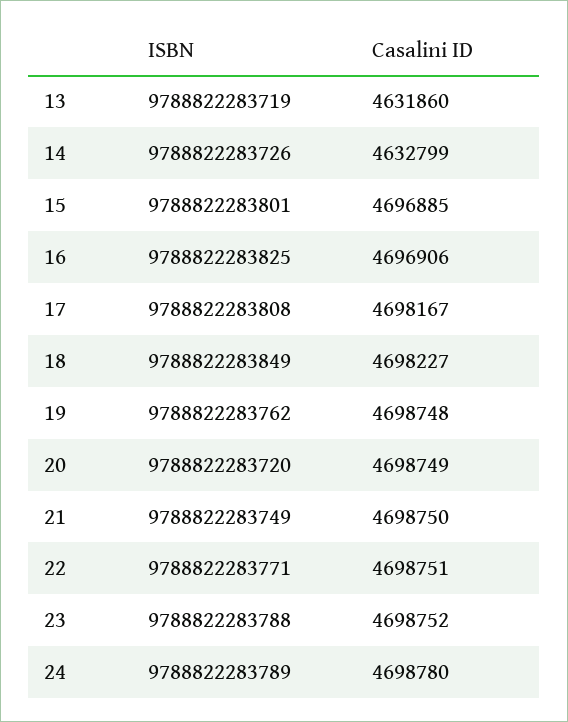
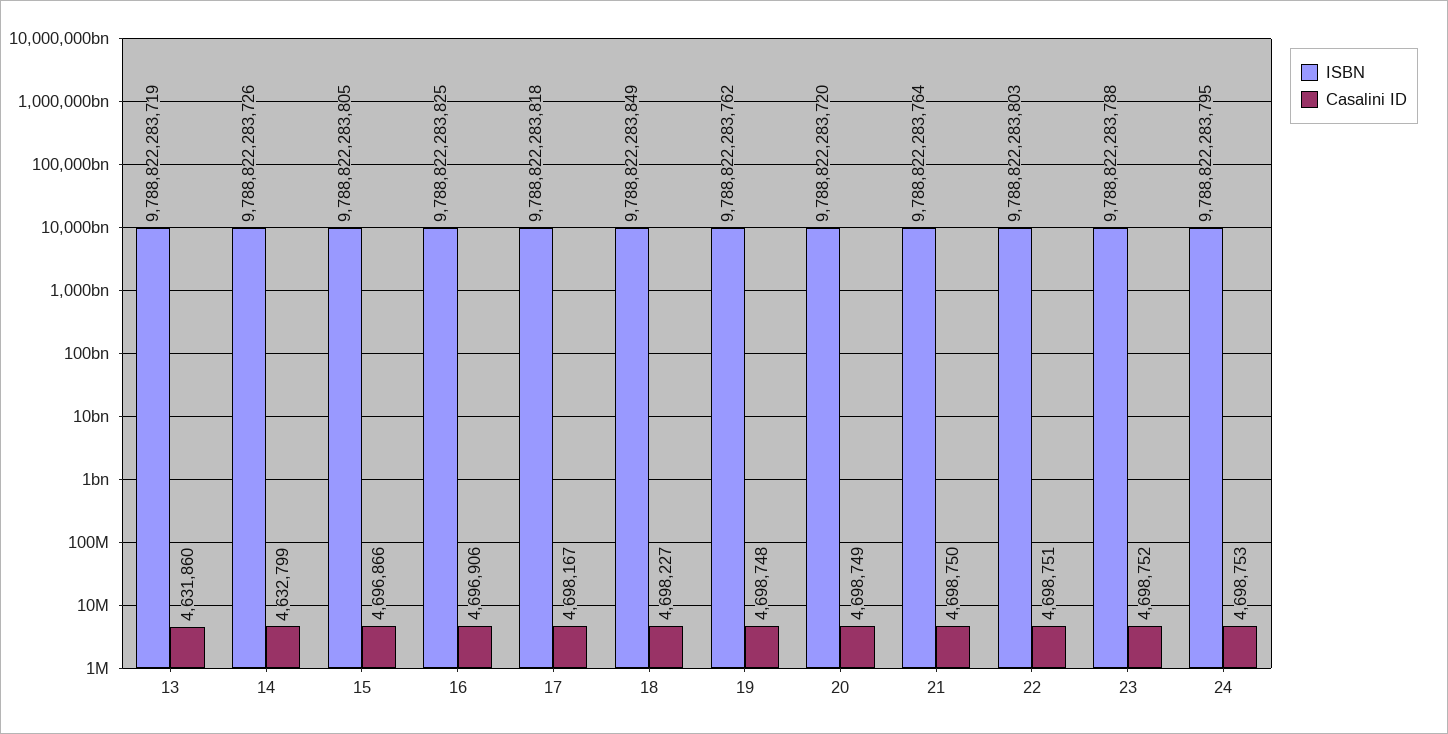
ISBN, 15: 9788822283801 -> 9788822283805
Casalini ID, 15: 4696885 -> 4696866
ISBN, 17: 9788822283808 -> 9788822283818
ISBN, 21: 9788822283749 -> 9788822283764
ISBN, 22: 9788822283771 -> 9788822283803
ISBN, 24: 9788822283789 -> 9788822283795
Casalini ID, 24: 4698780 -> 4698753

